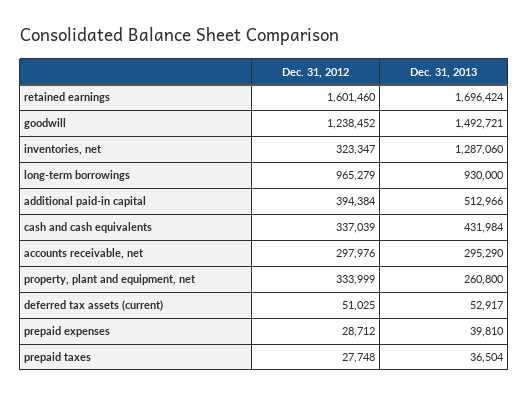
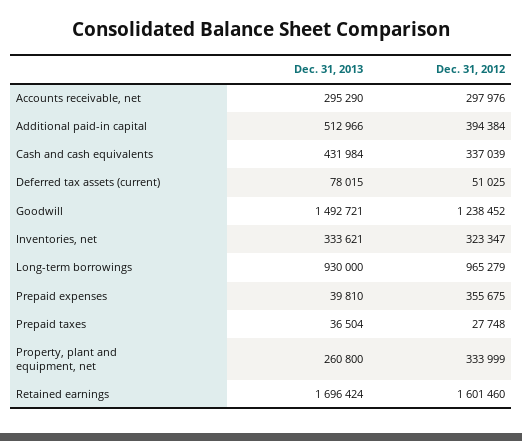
Dec. 31, 2013, inventories, net: 1287060 -> 333621
Dec. 31, 2013, deferred tax assets (current): 52917 -> 78015
Dec. 31, 2012, prepaid expenses: 28712 -> 355675

